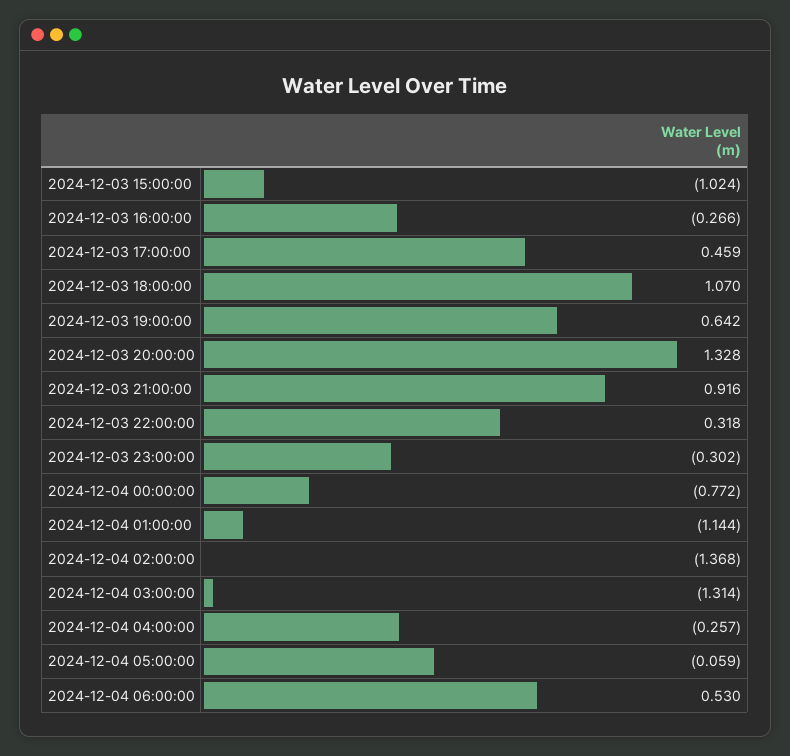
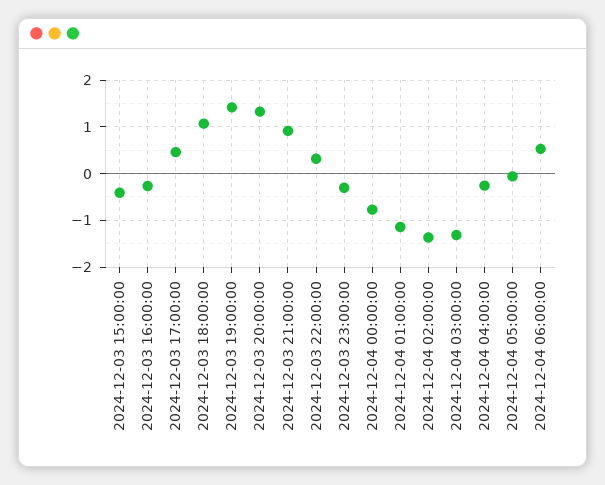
2024-12-03 15:00:00: -1.024 -> -0.4
2024-12-03 19:00:00: 0.642 -> 1.4

